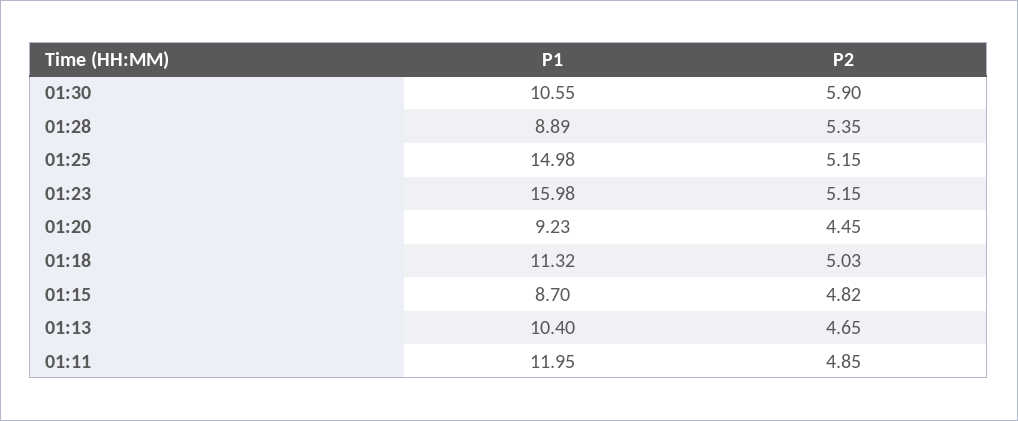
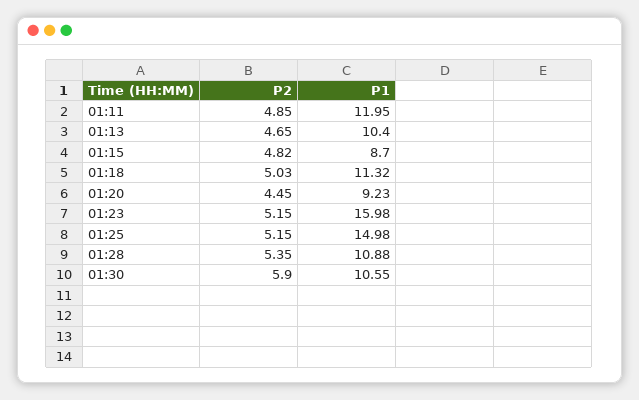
P1, 01:28: 8.89 -> 10.88

